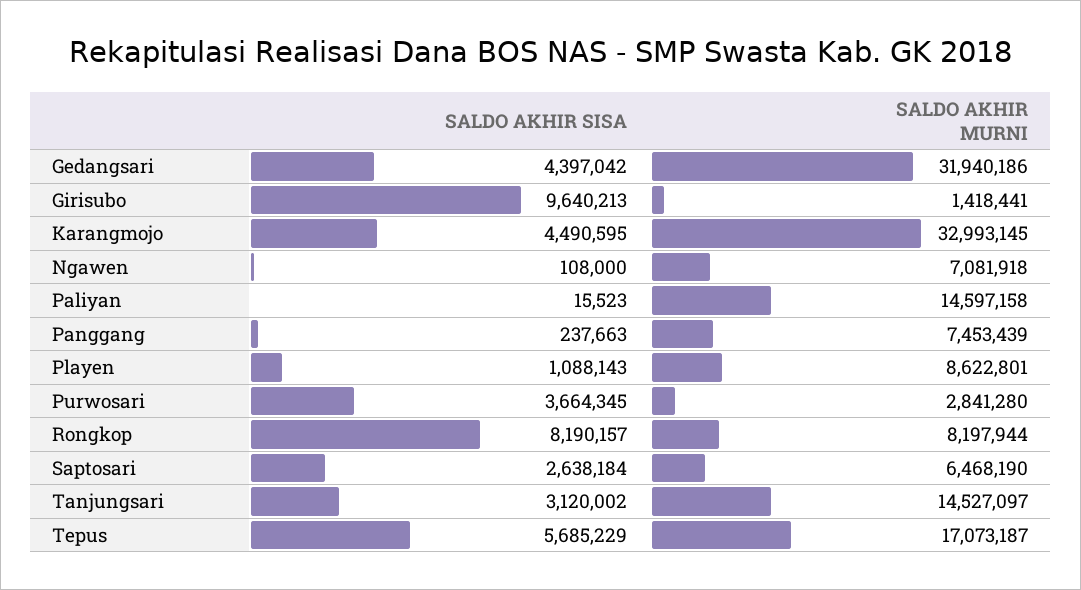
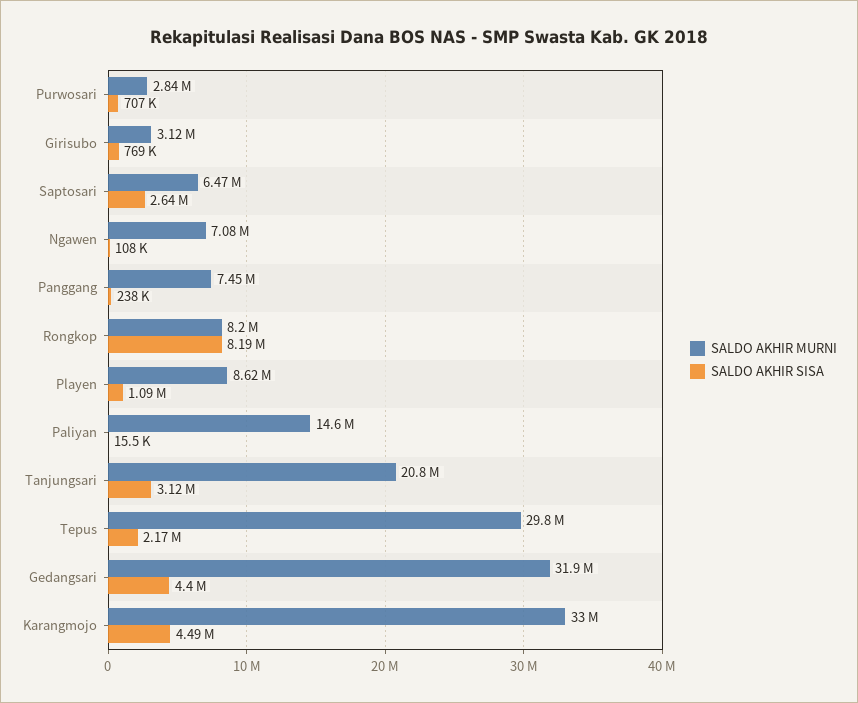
SALDO AKHIR SISA, Girisubo: 9640213 -> 769000
SALDO AKHIR MURNI, Girisubo: 1418441 -> 3120000
SALDO AKHIR SISA, Purwosari: 3664345 -> 707000
SALDO AKHIR MURNI, Tanjungsari: 14527097 -> 20800000
SALDO AKHIR SISA, Tepus: 5685229 -> 2170000
SALDO AKHIR MURNI, Tepus: 17073187 -> 29800000

